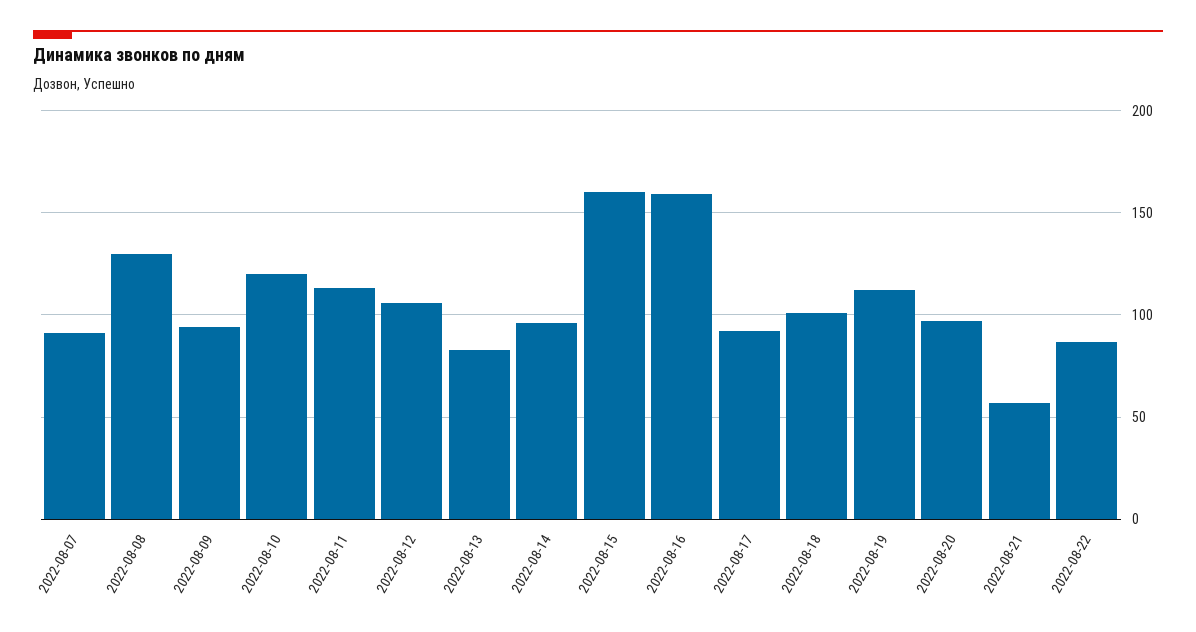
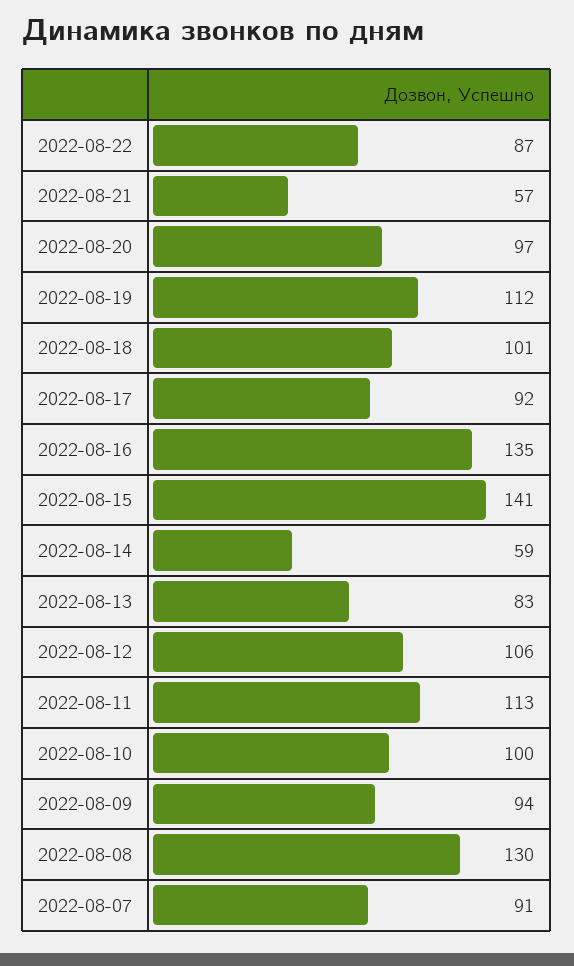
2022-08-10: 120 -> 100
2022-08-14: 95 -> 59
2022-08-15: 160 -> 141
2022-08-16: 160 -> 135

